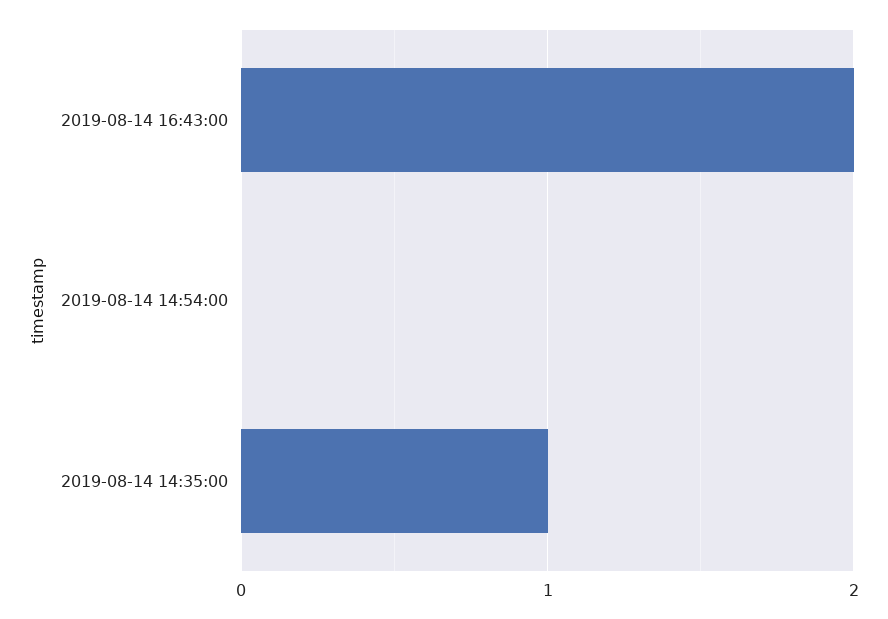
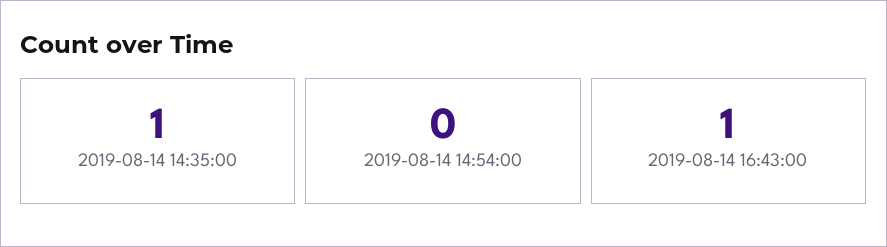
2019-08-14 16:43:00: 2 -> 1

